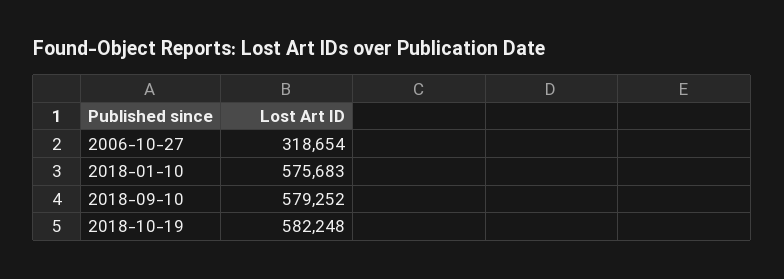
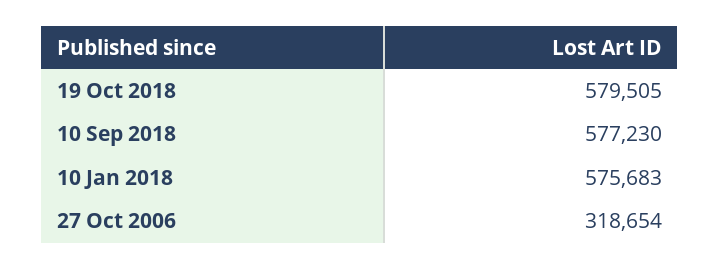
2018-09-10: 579252 -> 577230
2018-10-19: 582248 -> 579505

